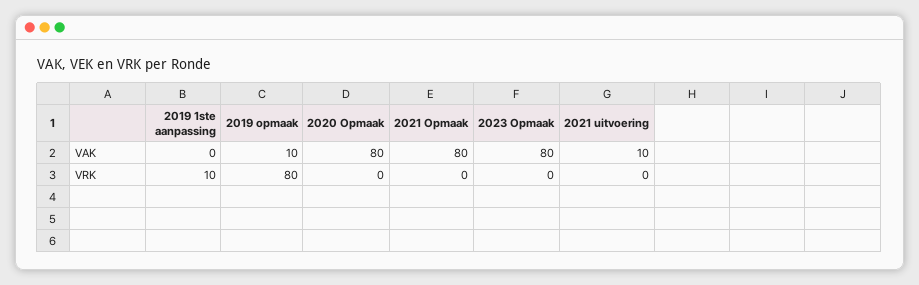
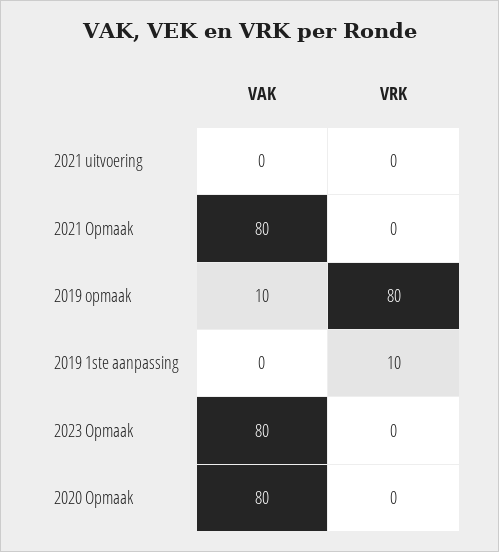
2021 uitvoering, VAK: 10 -> 0

